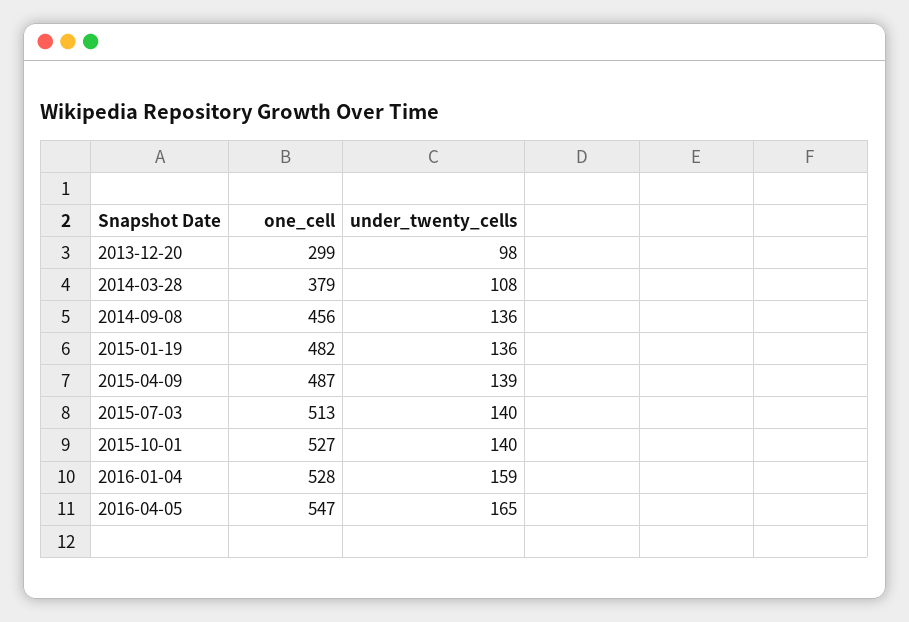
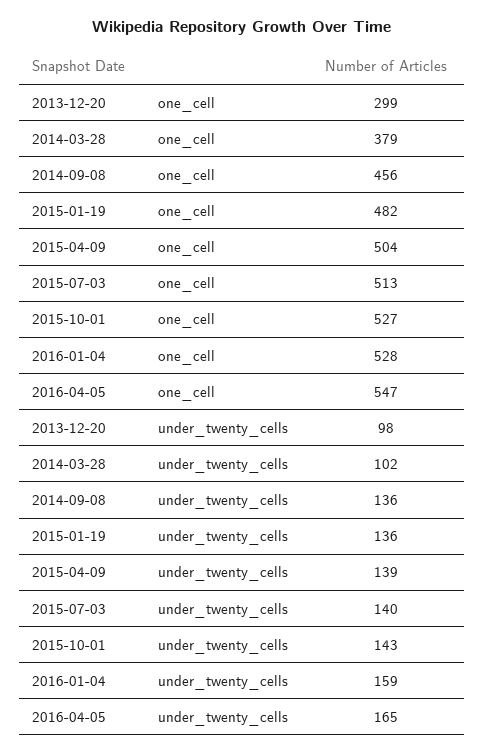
under_twenty_cells, 2014-03-28: 108 -> 102
one_cell, 2015-04-09: 487 -> 504
under_twenty_cells, 2015-10-01: 140 -> 143

